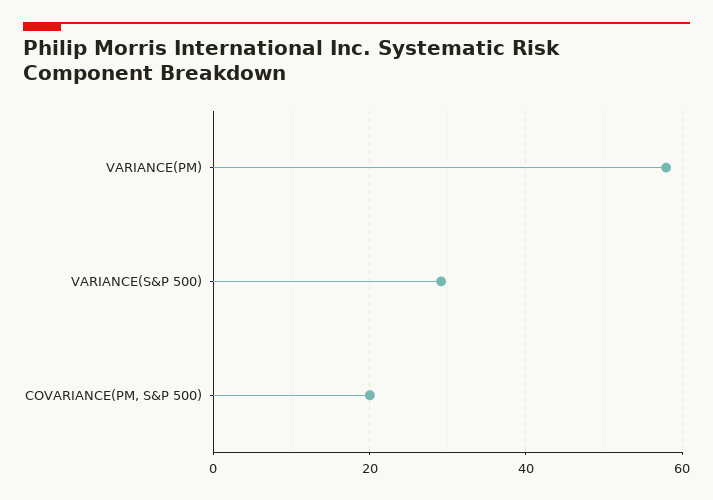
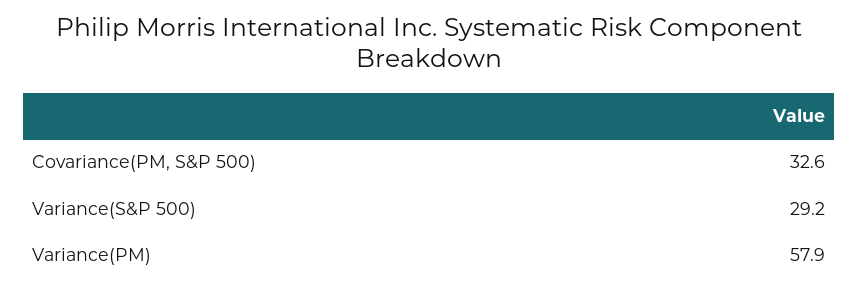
COVARIANCE(PM, S&P 500): 20 -> 32.6

